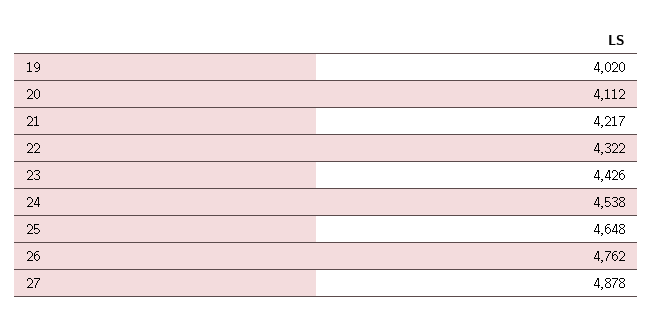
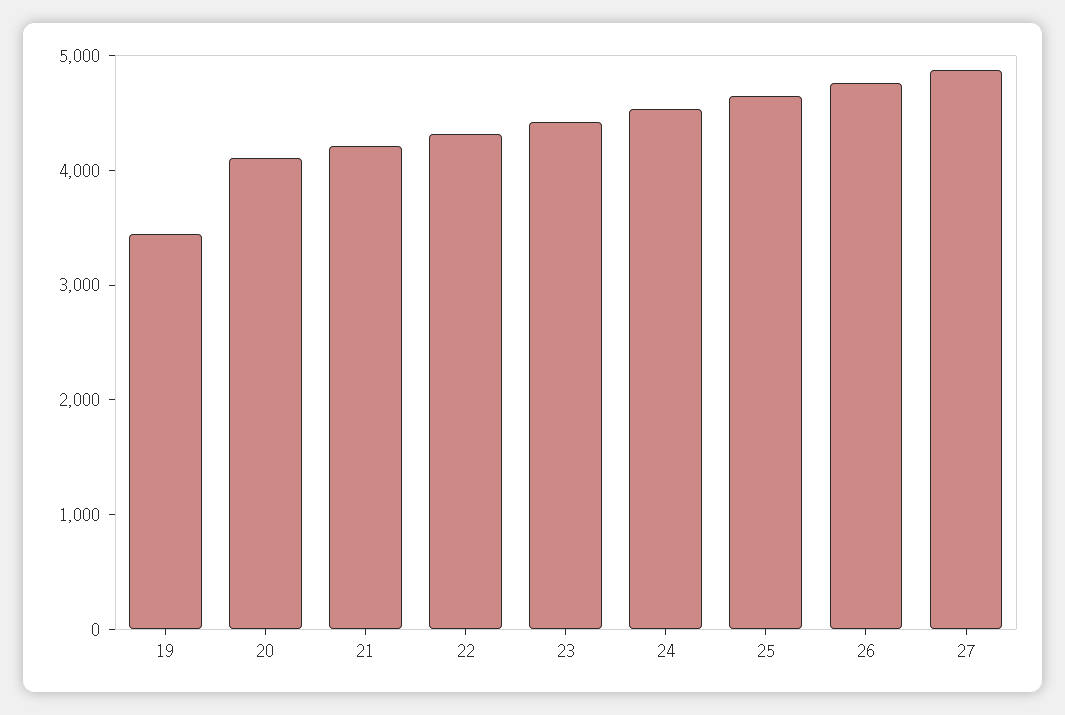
19: 4020 -> 3400

